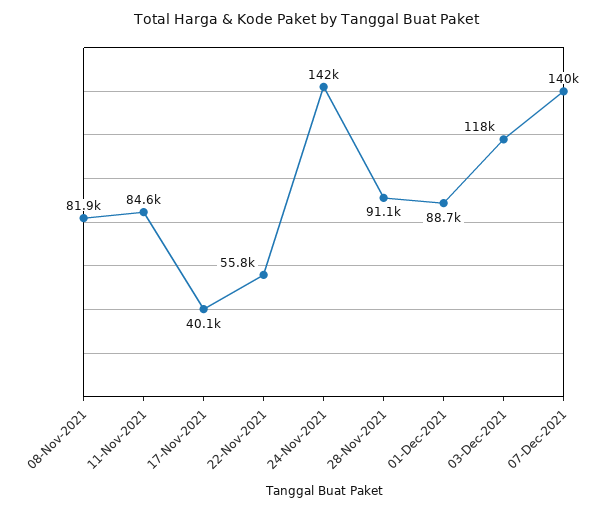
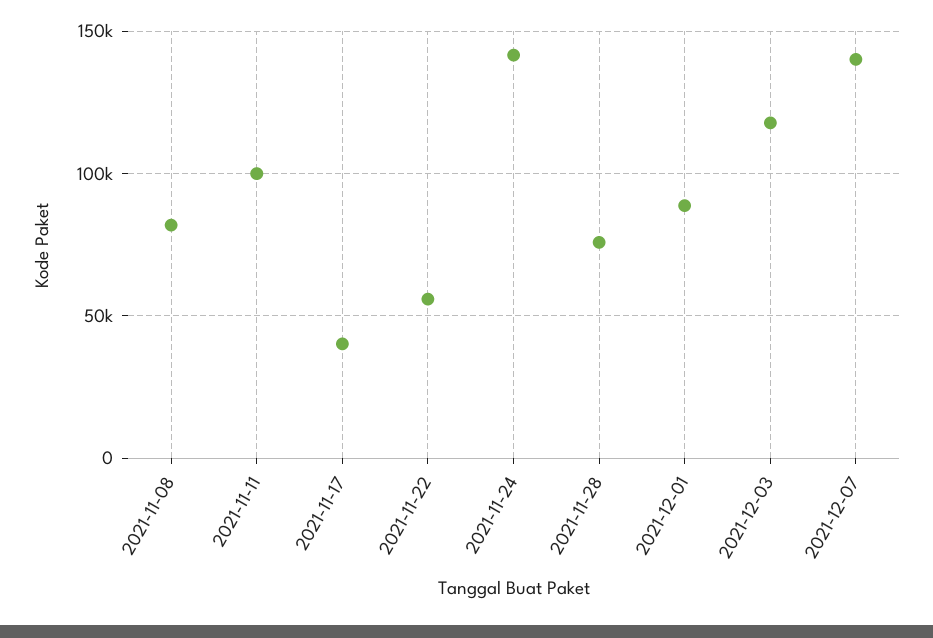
11-Nov-2021: 84600 -> 100000
28-Nov-2021: 91100 -> 75000

